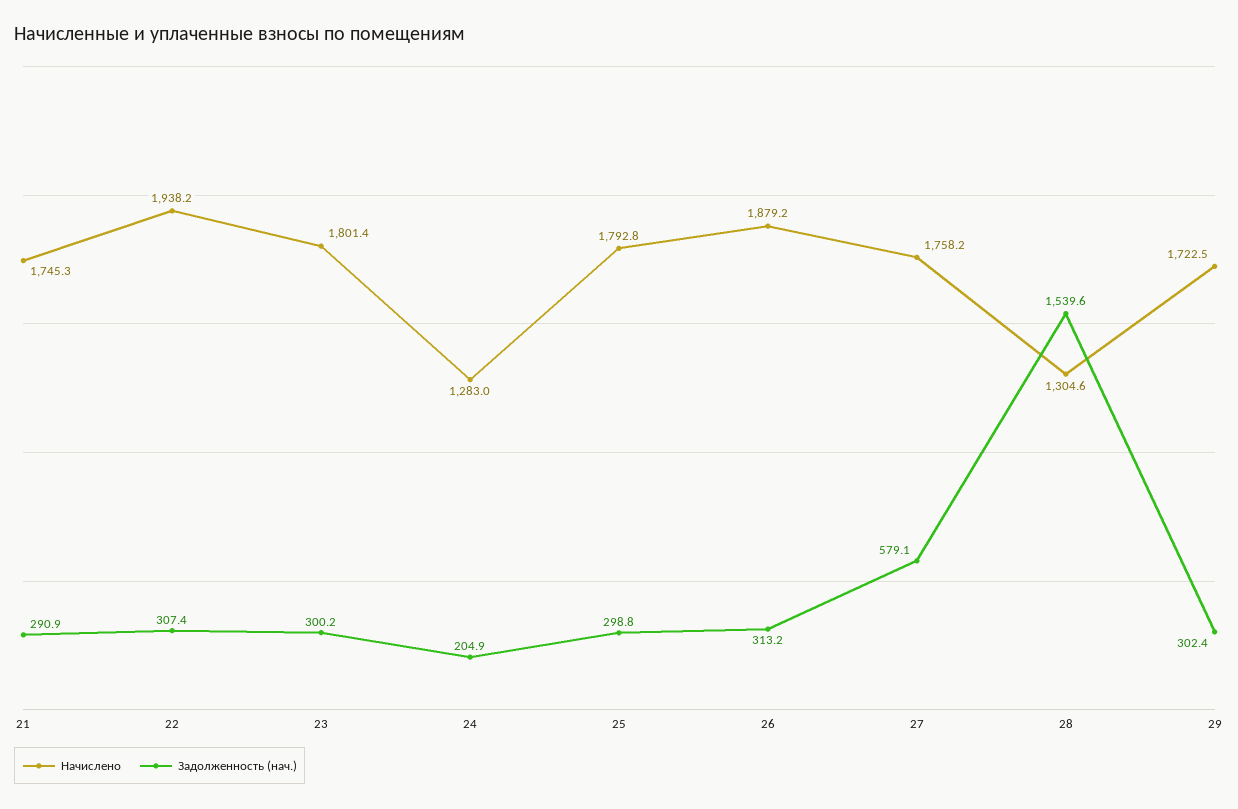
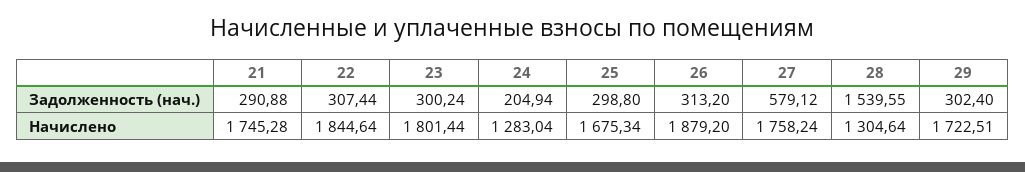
Начислено, 22: 1938.2 -> 1844.64
Начислено, 25: 1792.8 -> 1675.34

